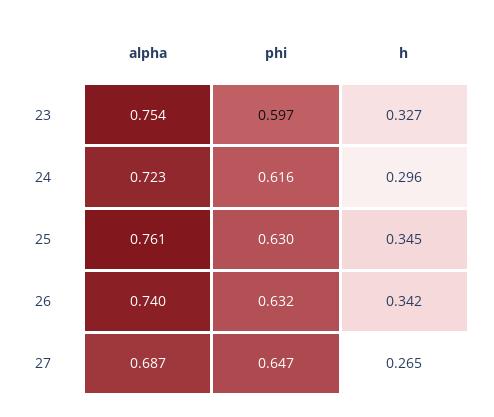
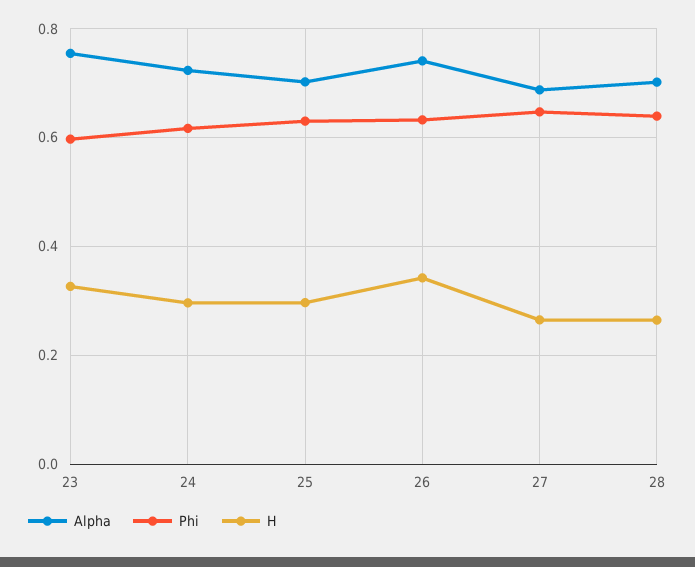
alpha, 25: 0.761 -> 0.7
h, 25: 0.345 -> 0.3
alpha, 28: none -> 0.7
phi, 28: none -> 0.64
h, 28: none -> 0.26

